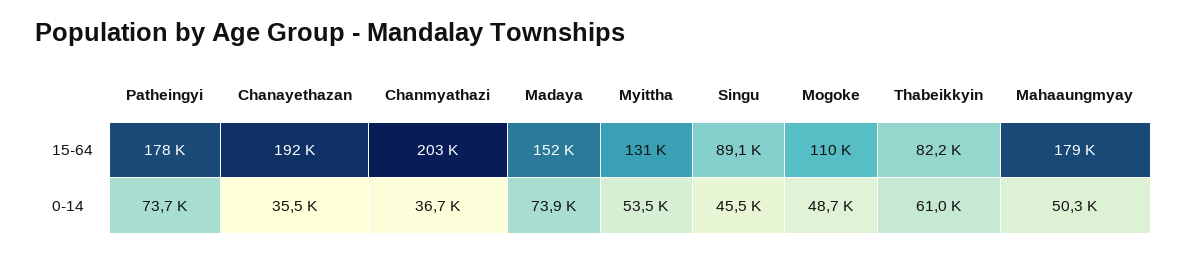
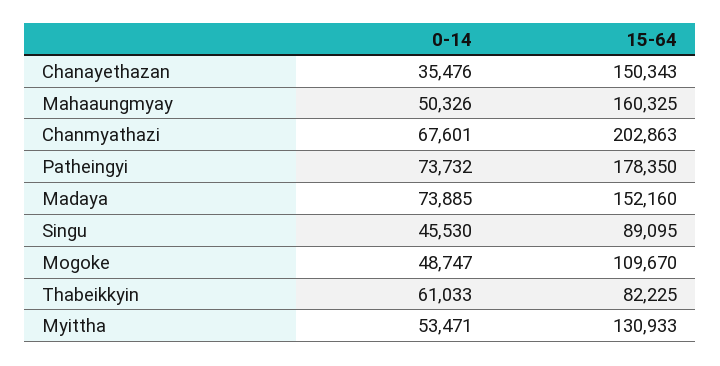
Chanayethazan, 15-64: 192000 -> 150343
Mahaaungmyay, 15-64: 179000 -> 160325
Chanmyathazi, 0-14: 36700 -> 67601

